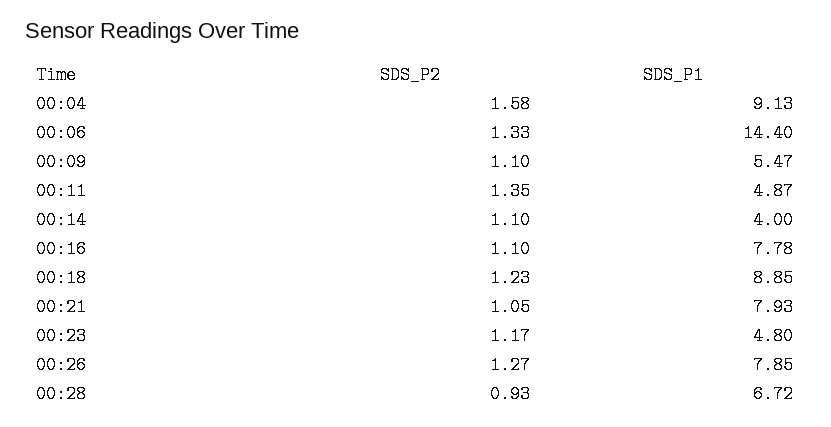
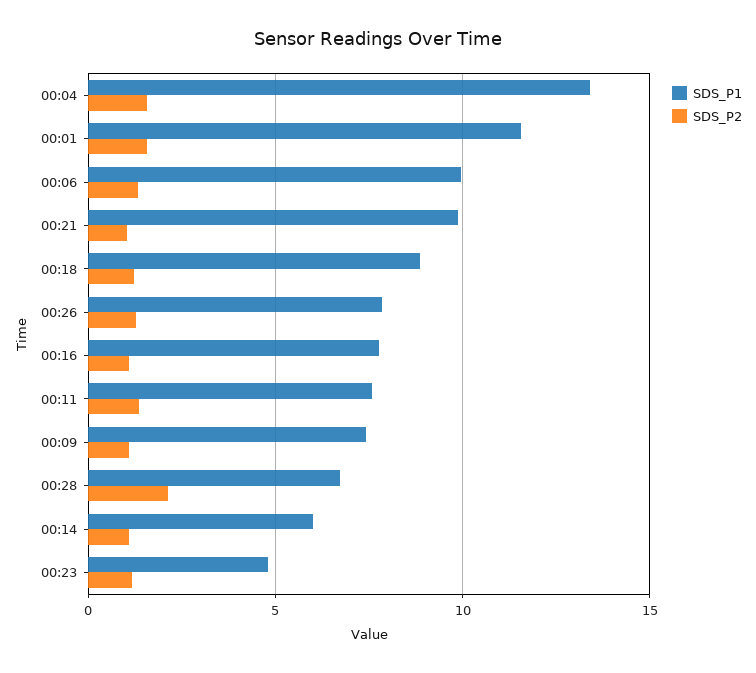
SDS_P1, 00:04: 9.13 -> 13.5
SDS_P1, 00:06: 14.4 -> 10
SDS_P1, 00:09: 5.47 -> 7.5
SDS_P1, 00:11: 4.87 -> 7.5
SDS_P1, 00:14: 4 -> 6
SDS_P1, 00:21: 7.93 -> 10
SDS_P2, 00:28: 0.93 -> 2
SDS_P1, 00:01: none -> 11.5
SDS_P2, 00:01: none -> 1.5

